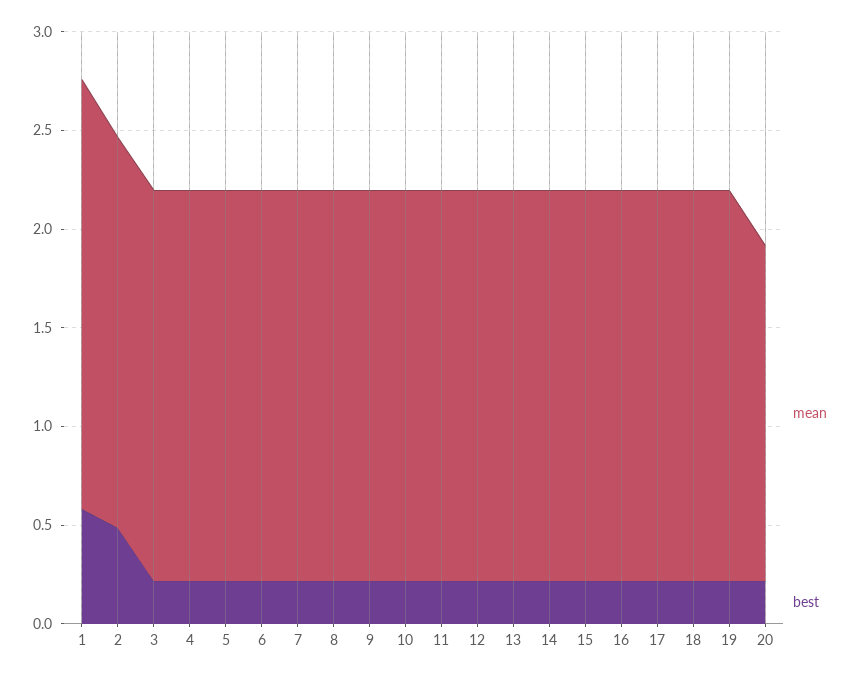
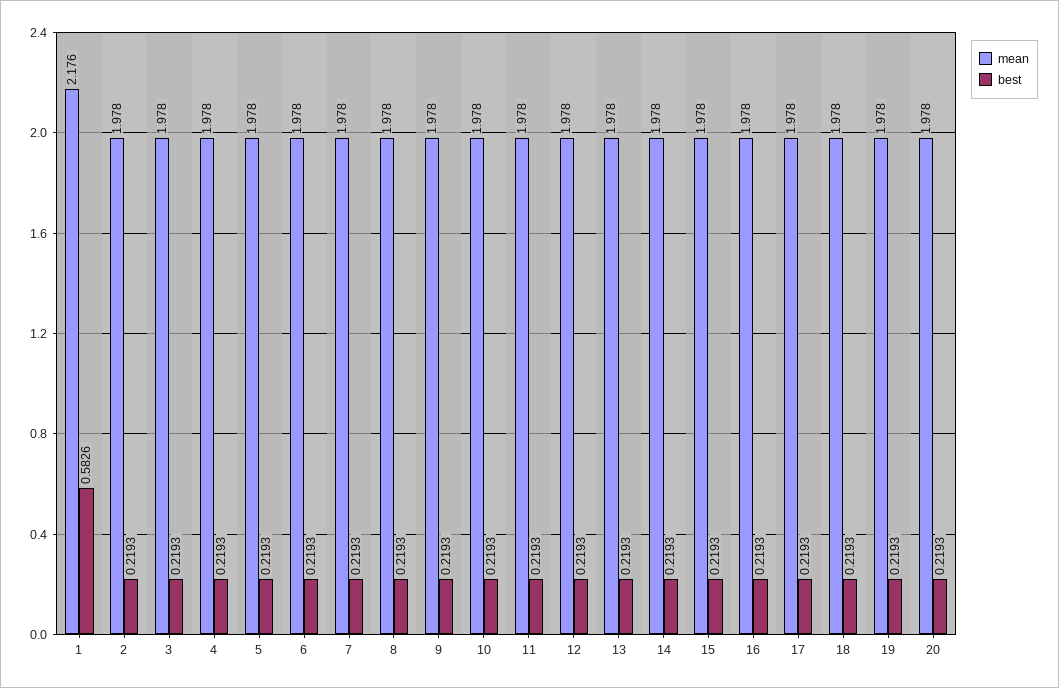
best, 2: 0.5 -> 0.2193
mean, 20: 1.7 -> 1.978

